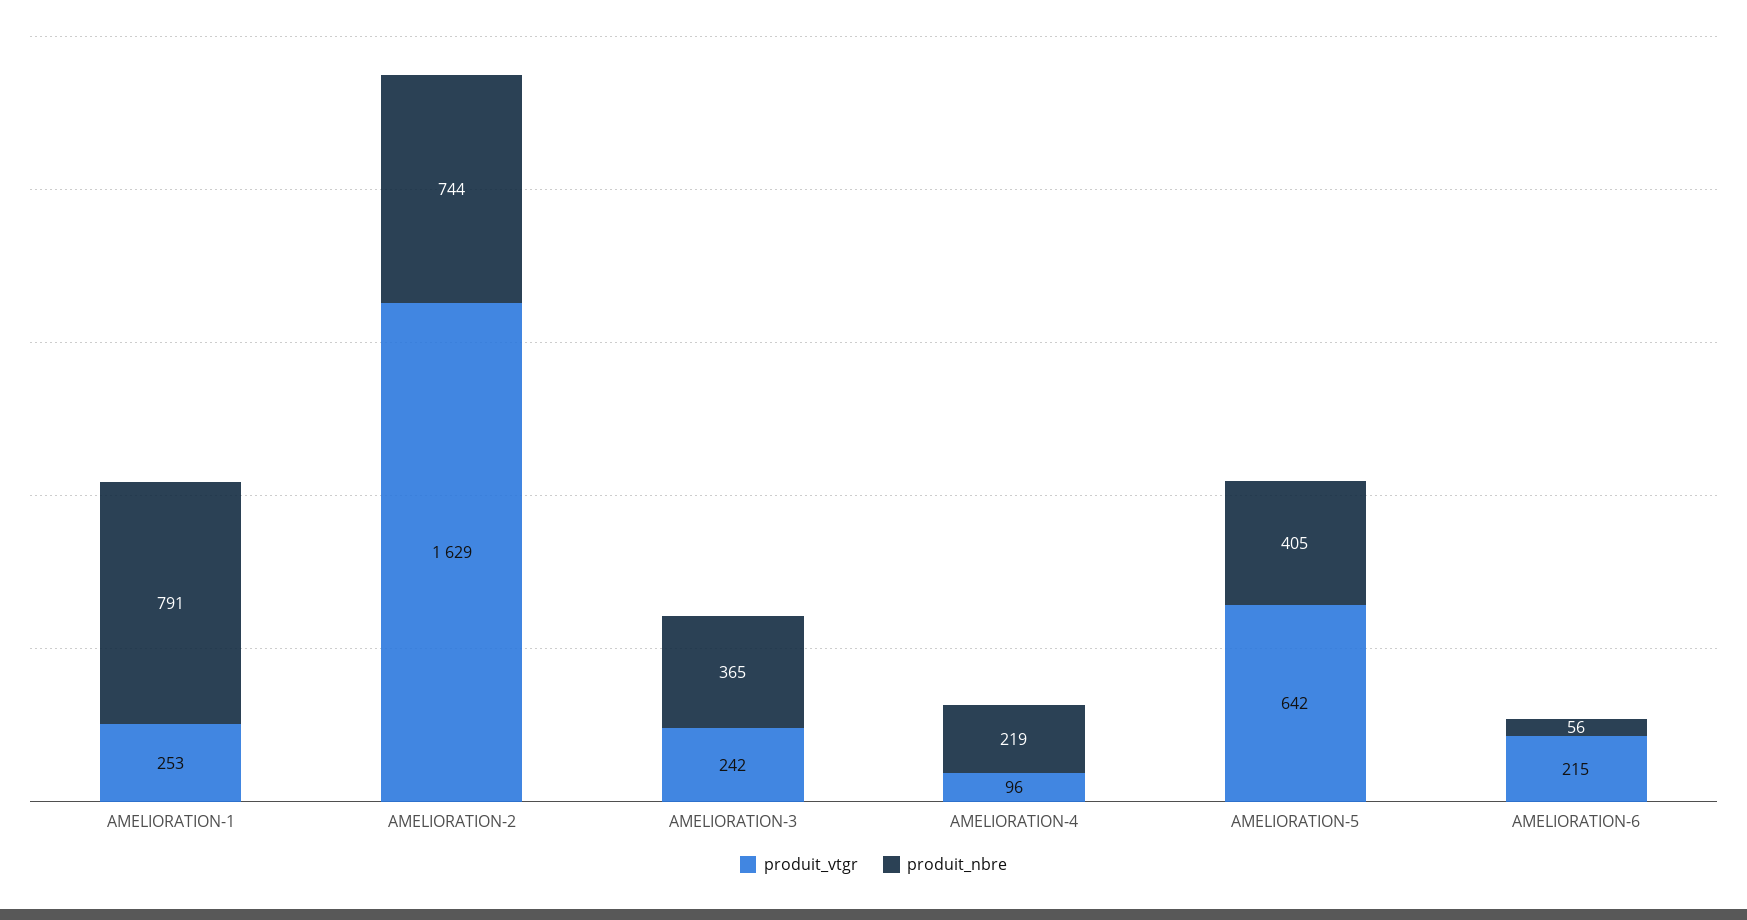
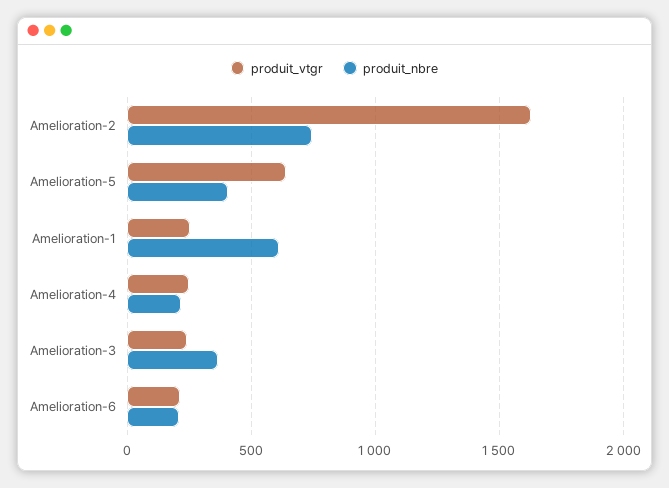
produit_nbre, AMELIORATION-1: 791 -> 600
produit_vtgr, AMELIORATION-4: 96 -> 250
produit_nbre, AMELIORATION-6: 56 -> 200

